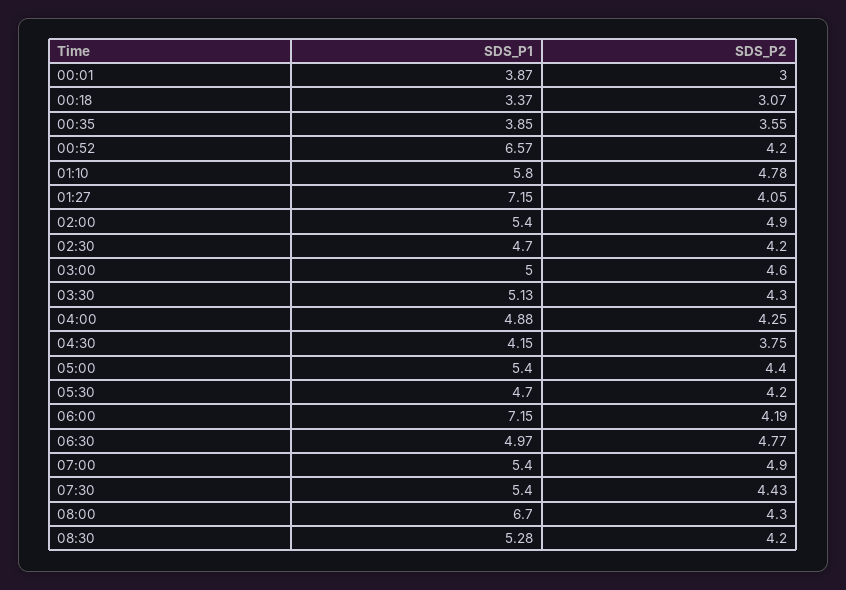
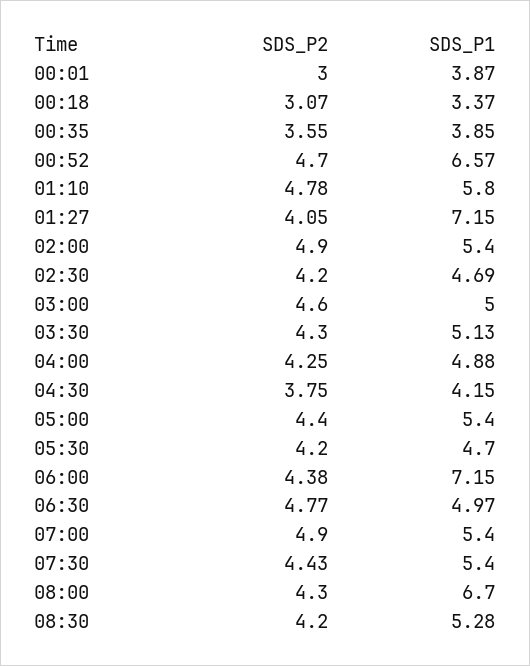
SDS_P2, 00:52: 4.2 -> 4.7
SDS_P1, 02:30: 4.7 -> 4.69
SDS_P2, 06:00: 4.19 -> 4.38

